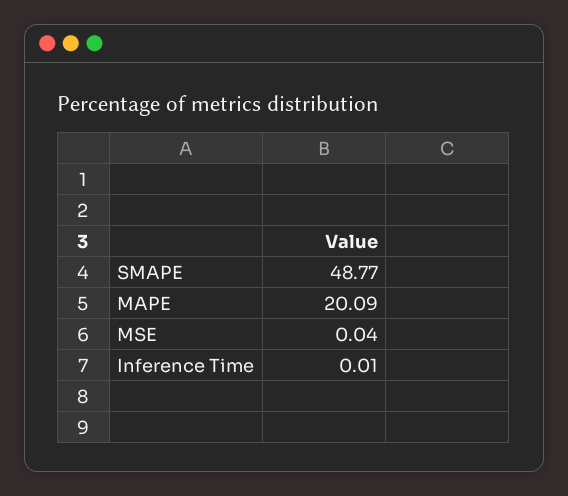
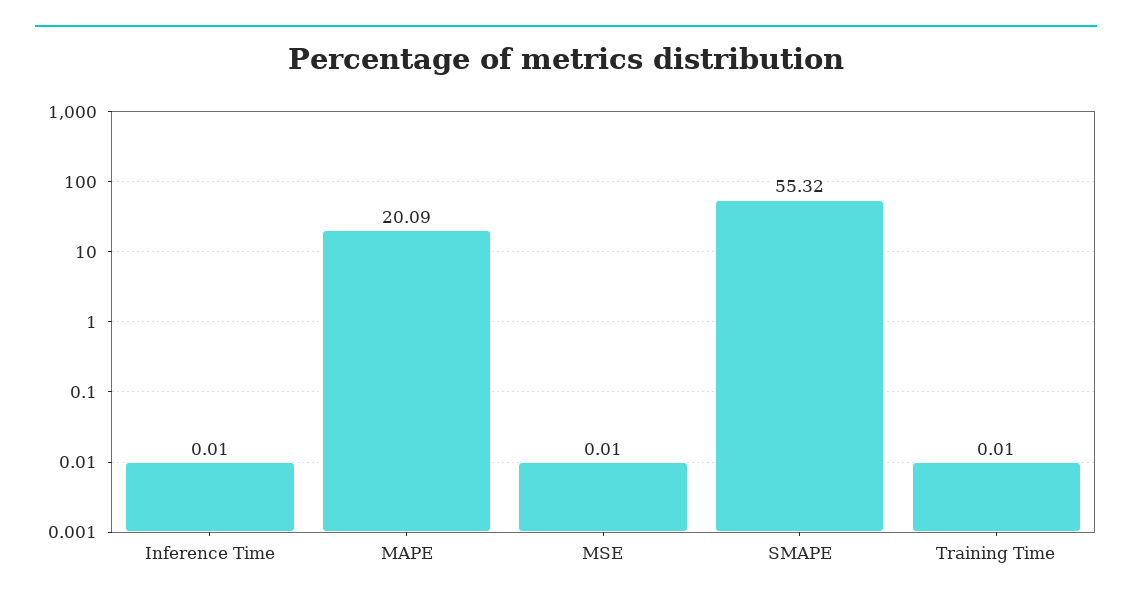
SMAPE: 48.77 -> 55.32
MSE: 0.04 -> 0.01
Training Time: none -> 0.01

